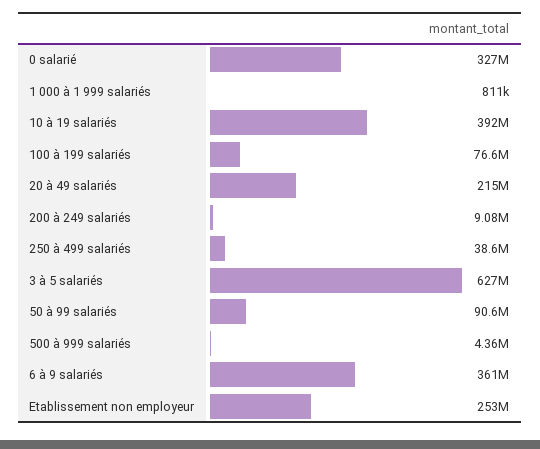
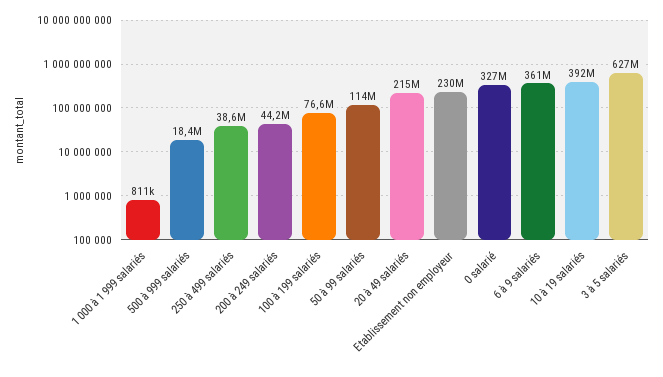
200 à 249 salariés: 9080000 -> 44200000
50 à 99 salariés: 90600000 -> 114000000
500 à 999 salariés: 4360000 -> 18400000
Etablissement non employeur: 253000000 -> 230000000

